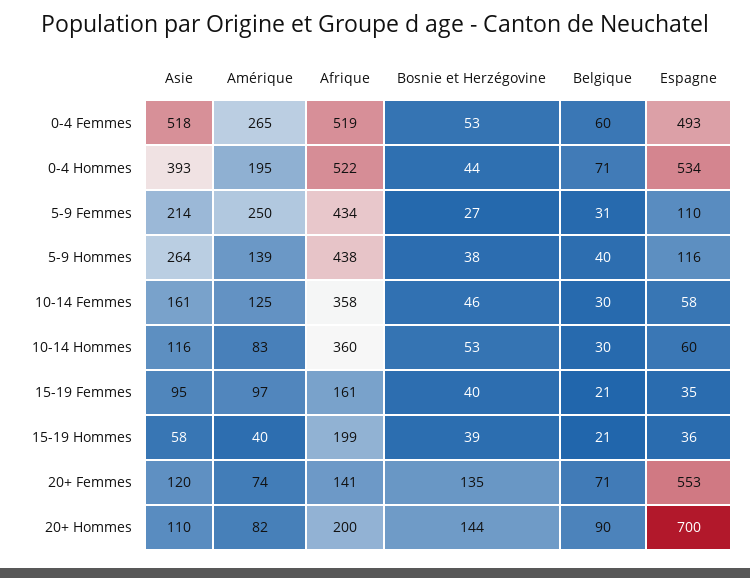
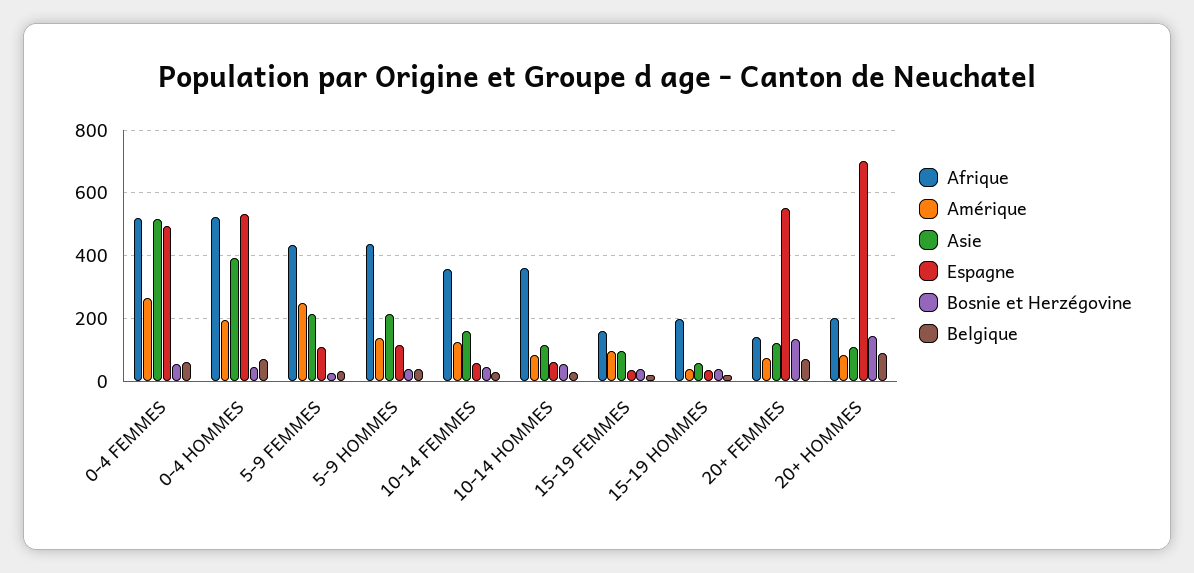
Asie, 5-9 Hommes: 264 -> 220

